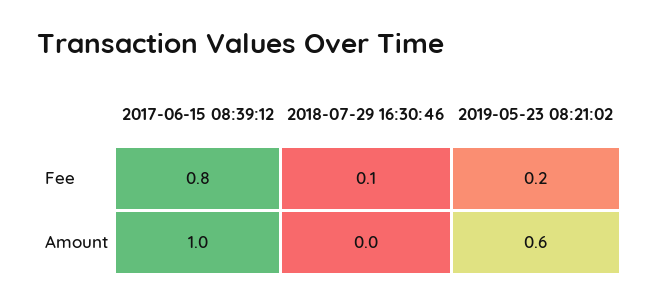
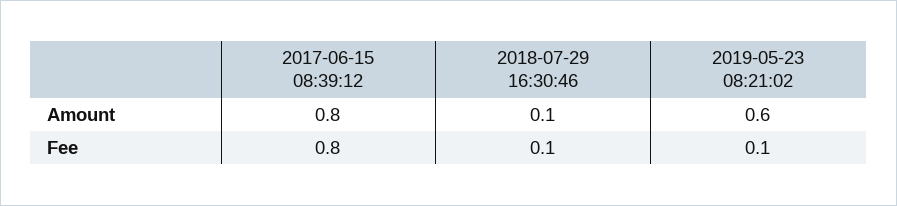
2019-05-23 08:21:02, Fee: 0.2 -> 0.1
2017-06-15 08:39:12, Amount: 1 -> 0.8
2018-07-29 16:30:46, Amount: 0 -> 0.1

